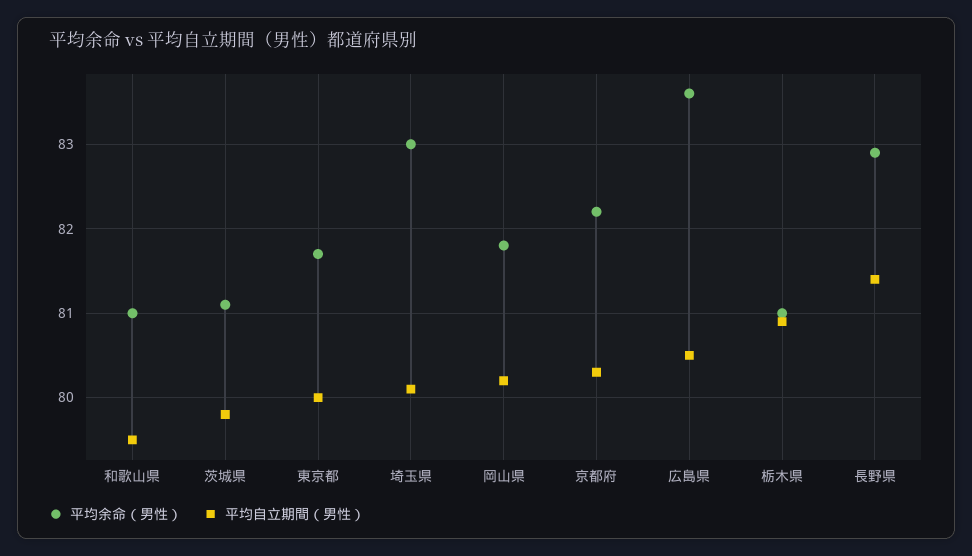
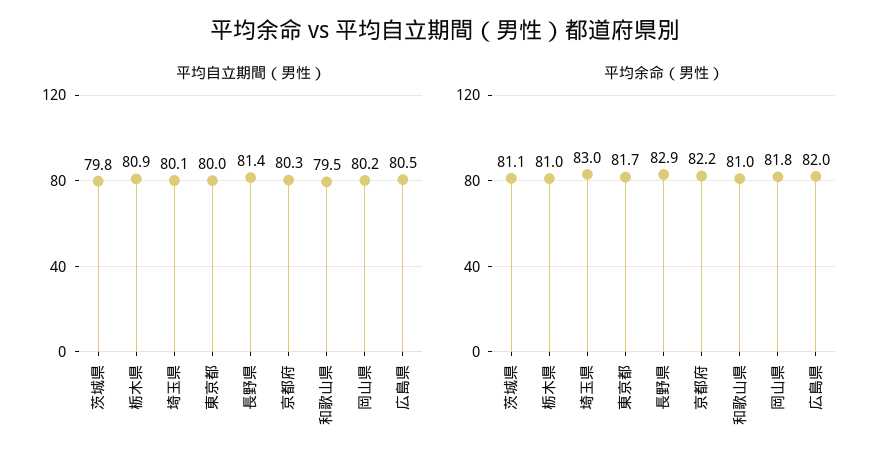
平均余命（男性）, 広島県: 83.6 -> 82

